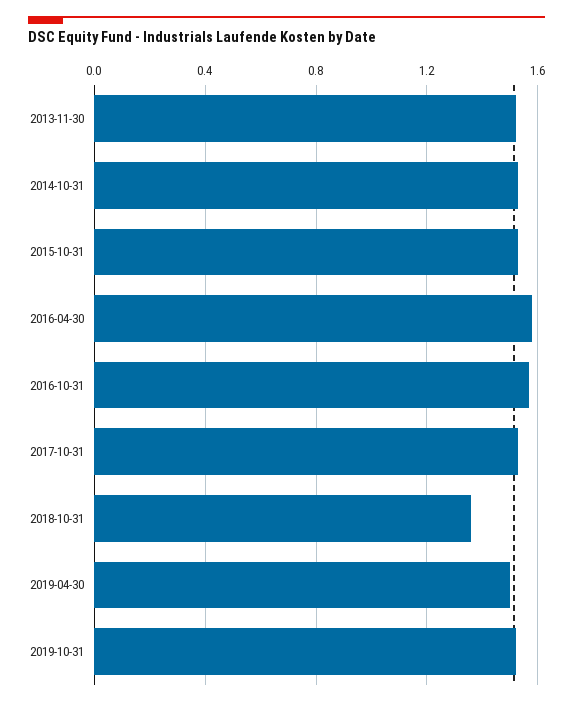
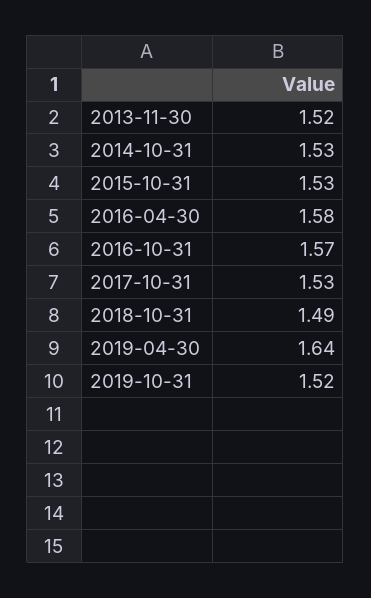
2018-10-31: 1.35 -> 1.49
2019-04-30: 1.5 -> 1.64

